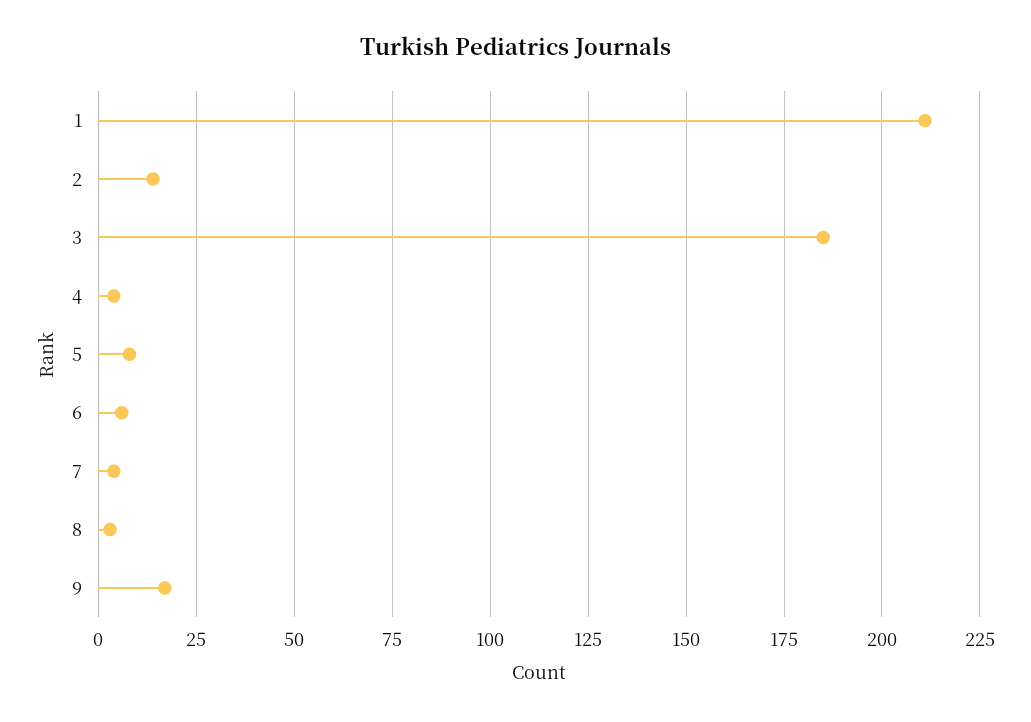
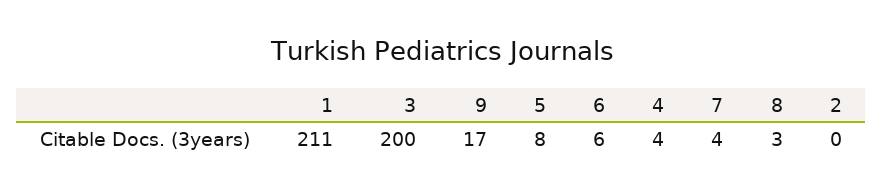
2: 15 -> 0
3: 185 -> 200

